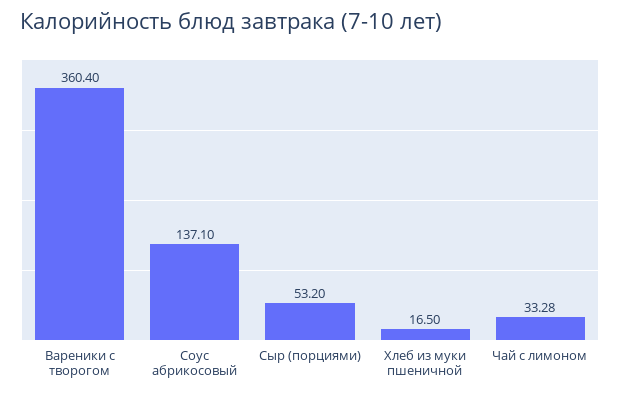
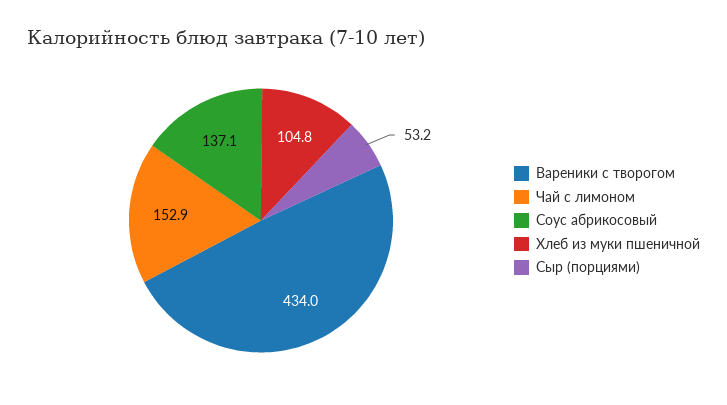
Вареники с творогом: 360.4 -> 434
Хлеб из муки пшеничной: 16.5 -> 104.8
Чай с лимоном: 33.28 -> 152.9

